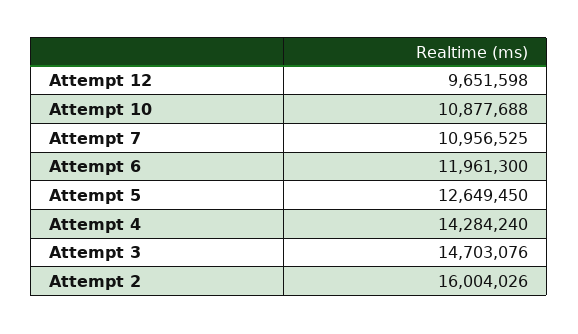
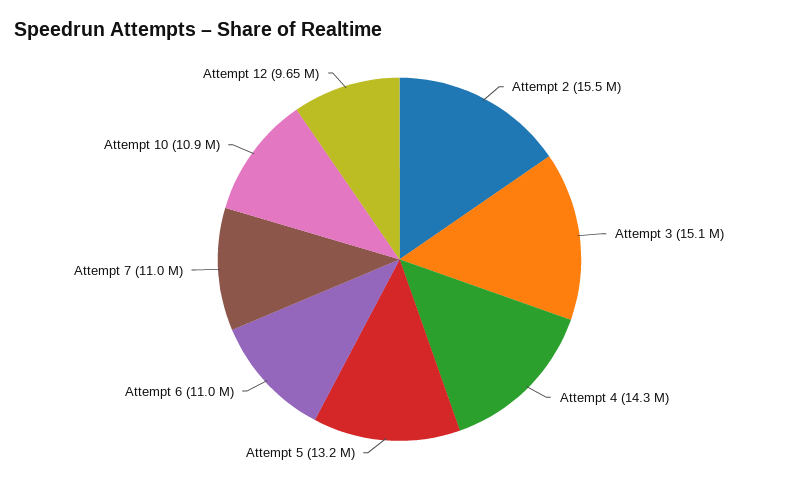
Attempt 6: 11961300 -> 11000000
Attempt 5: 12649450 -> 13200000
Attempt 3: 14703076 -> 15100000
Attempt 2: 16004026 -> 15500000

